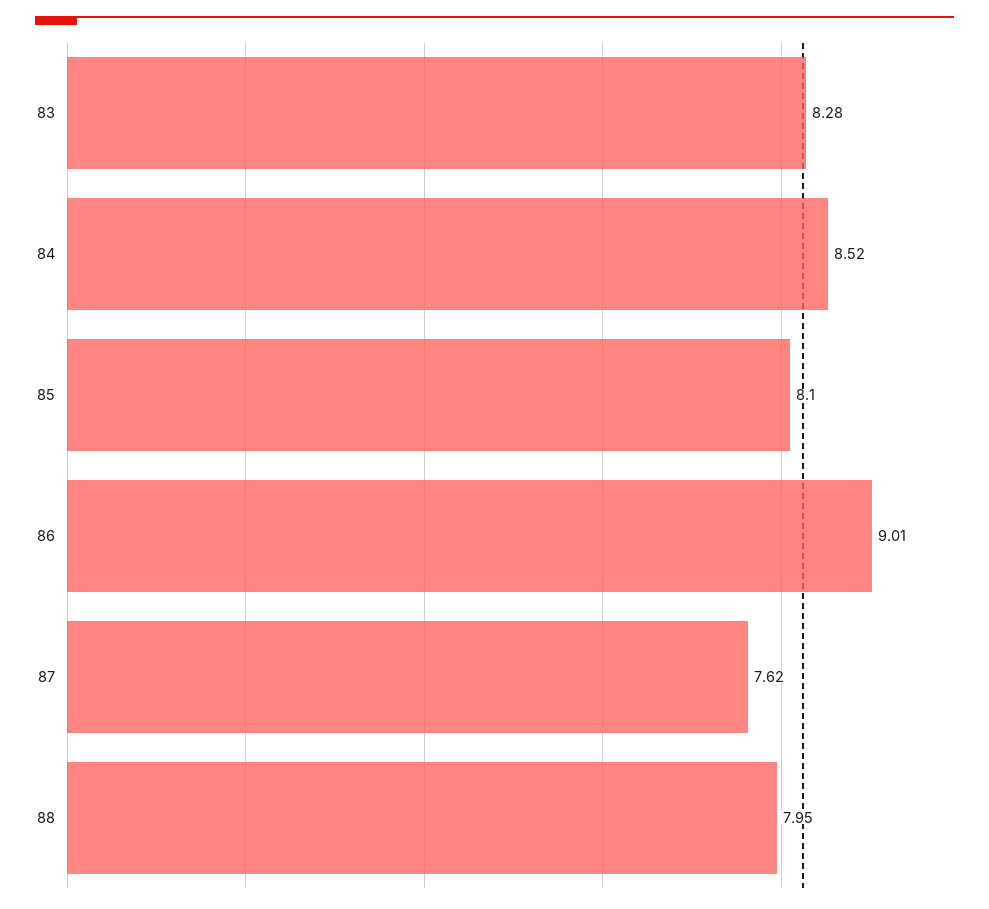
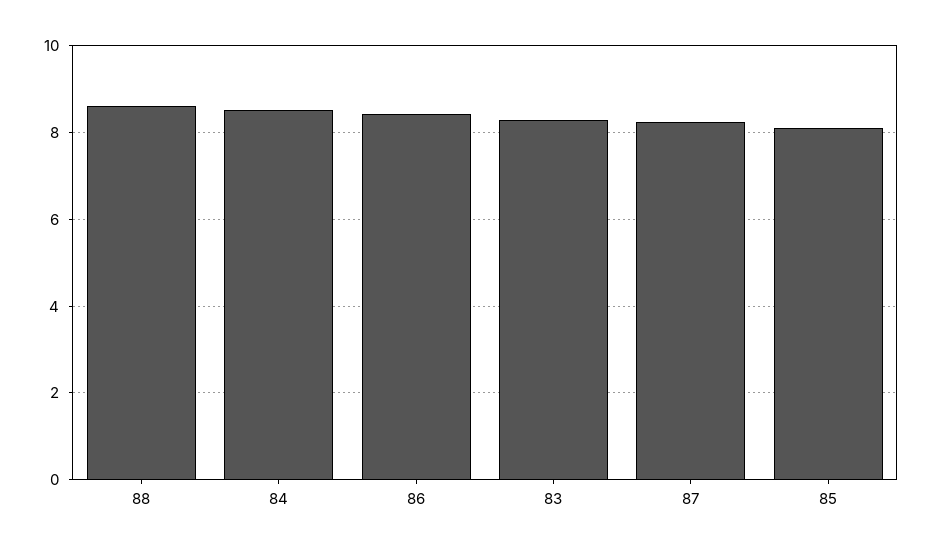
86: 9.01 -> 8.4
87: 7.62 -> 8.2
88: 7.95 -> 8.6

